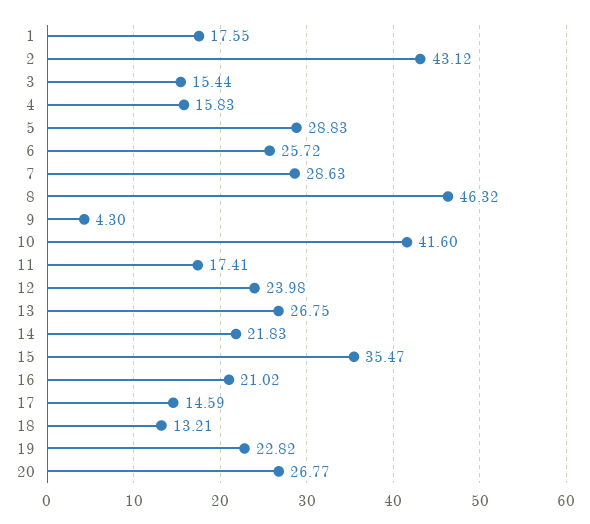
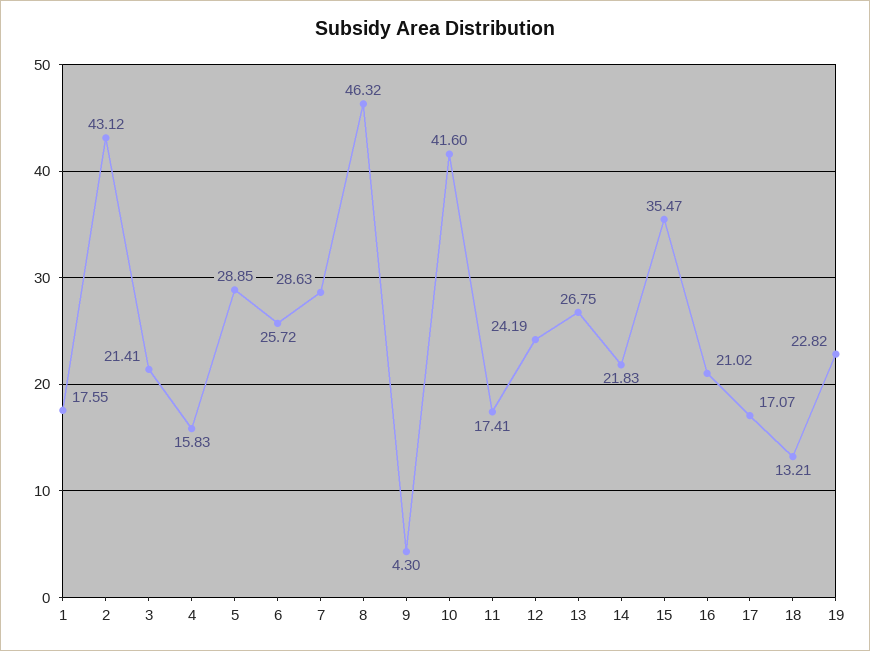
3: 15.44 -> 21.41
5: 28.83 -> 28.85
12: 23.98 -> 24.19
17: 14.59 -> 17.07
20: 26.77 -> none

